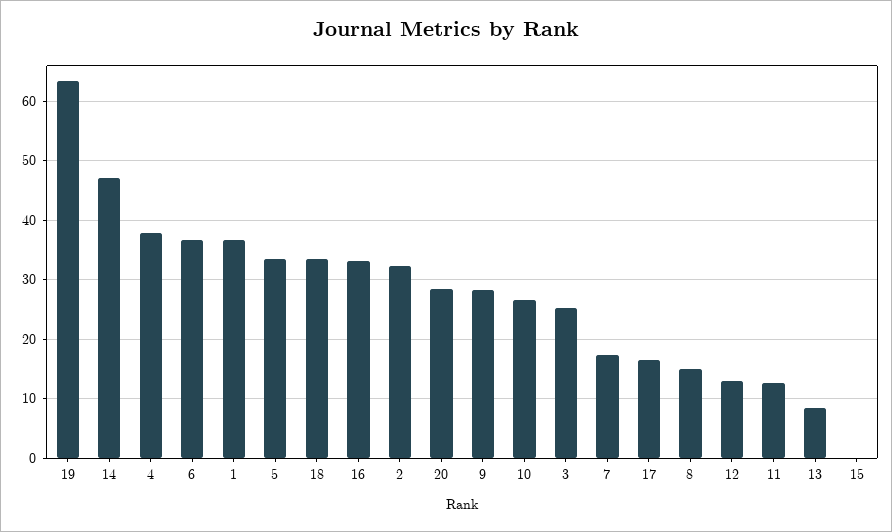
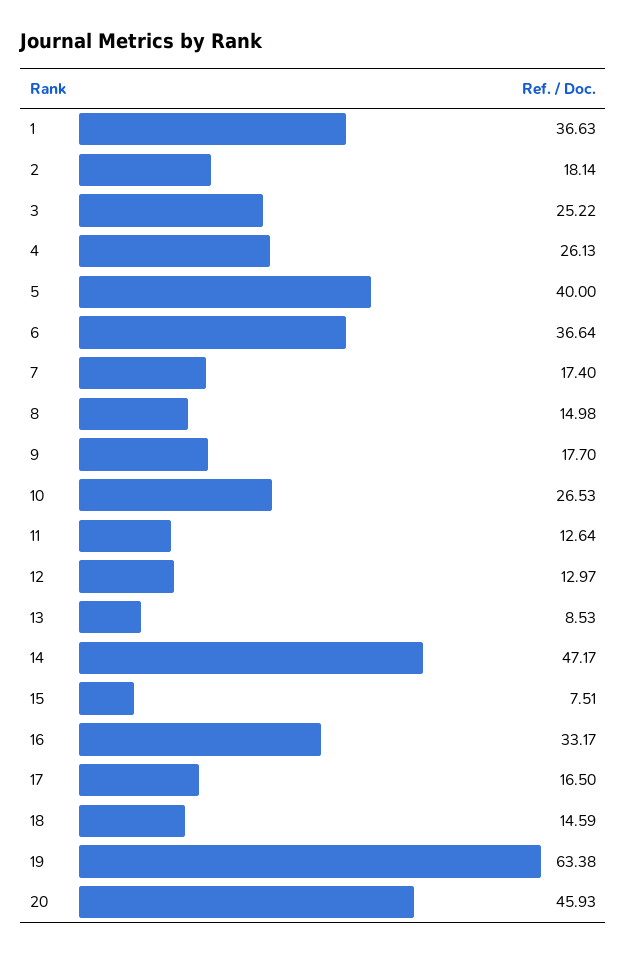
4: 38 -> 26.13
5: 34 -> 40
18: 34 -> 14.59
2: 32 -> 18.14
20: 28 -> 45.93
9: 28 -> 17.7
15: 0 -> 7.51

